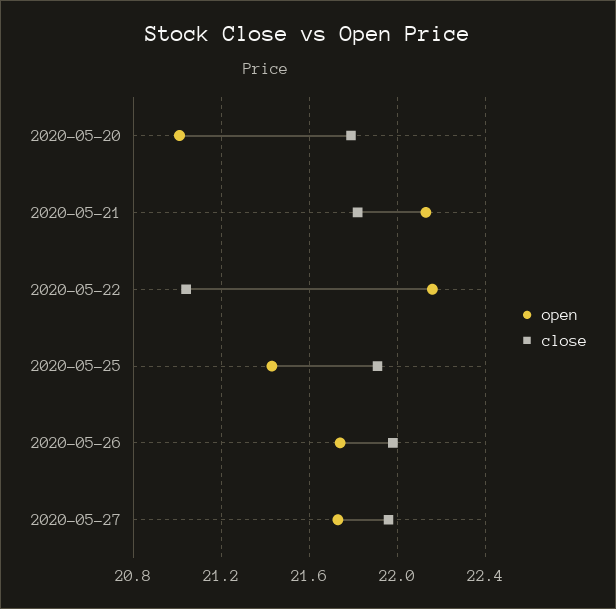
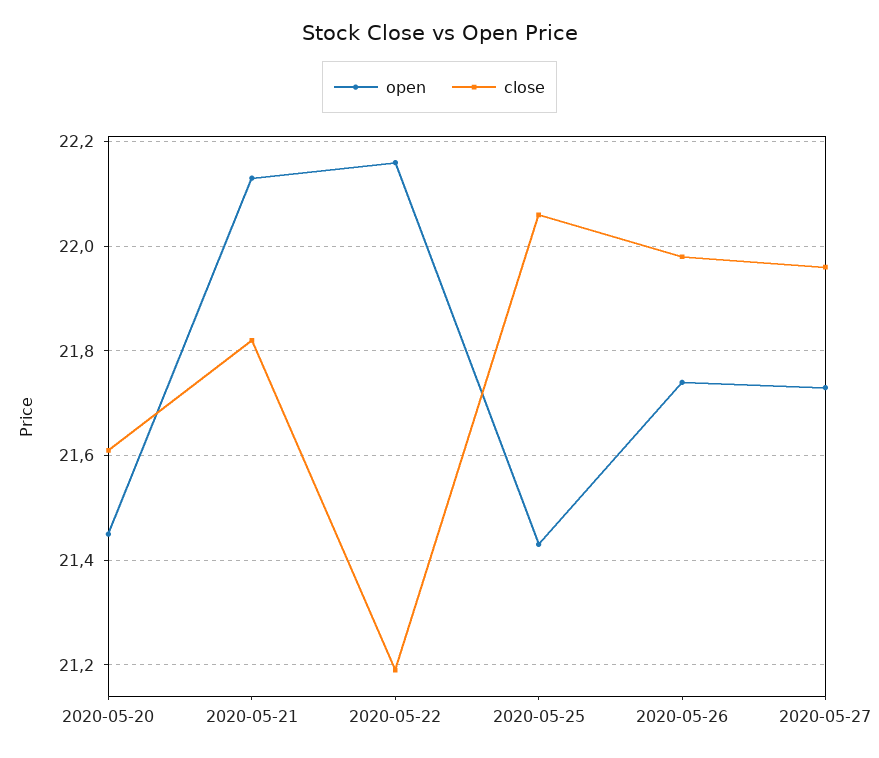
open, 2020-05-20: 21 -> 21.45
close, 2020-05-20: 21.8 -> 21.6
close, 2020-05-22: 21.05 -> 21.2
close, 2020-05-25: 21.9 -> 22.05

